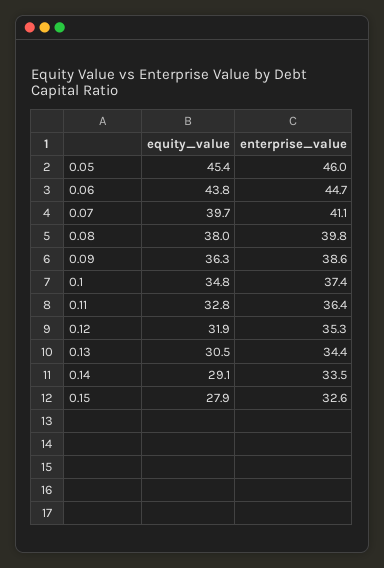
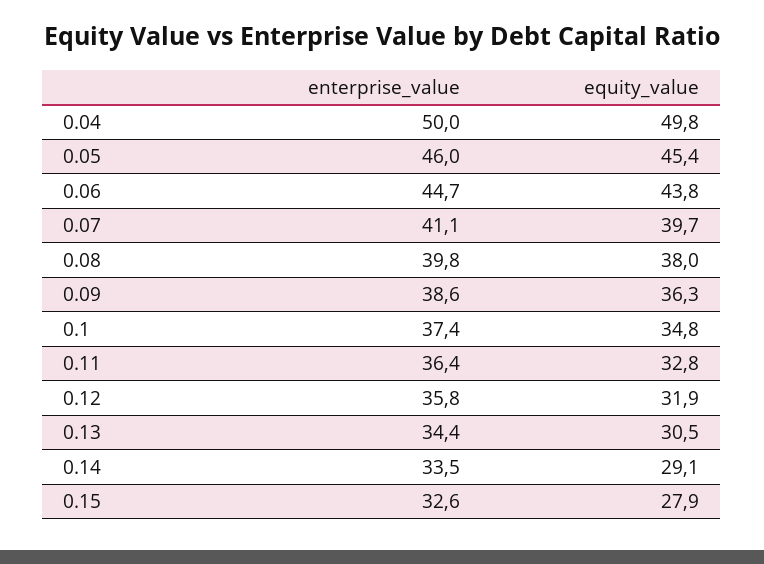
enterprise_value, 0.12: 35.3 -> 35.8
enterprise_value, 0.04: none -> 50
equity_value, 0.04: none -> 49.8

